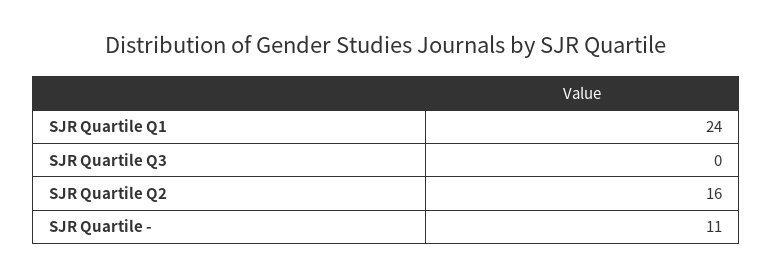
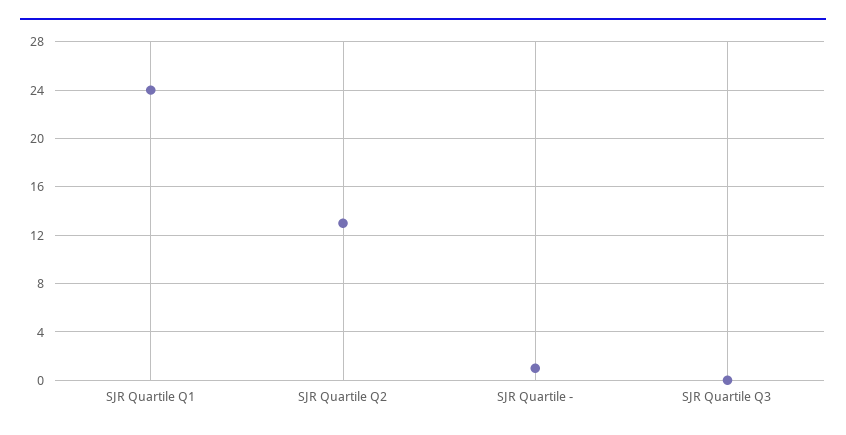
SJR Quartile Q2: 16 -> 13
SJR Quartile -: 11 -> 1

